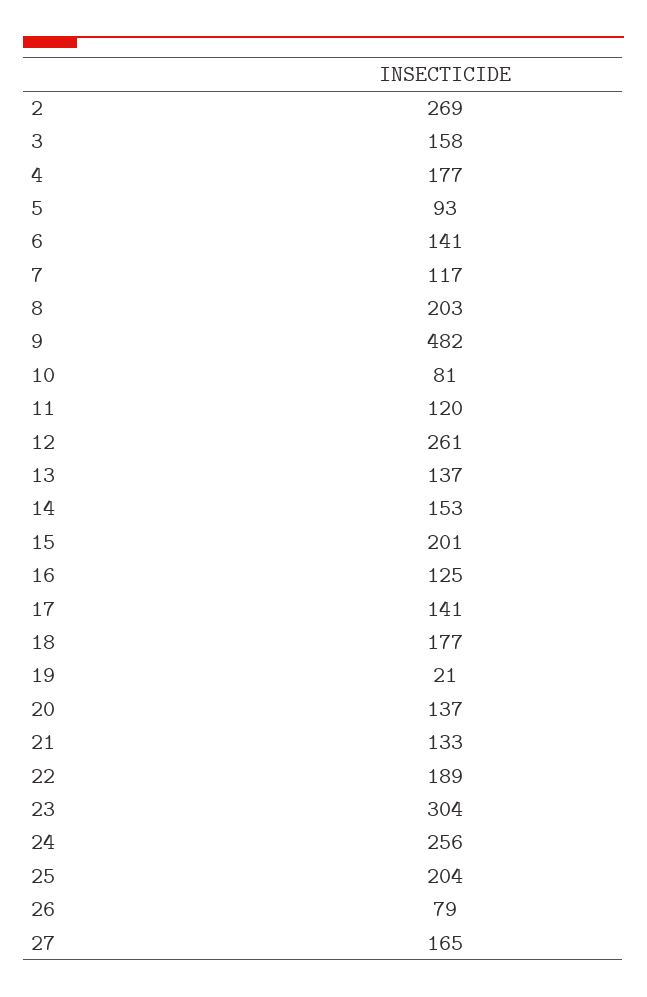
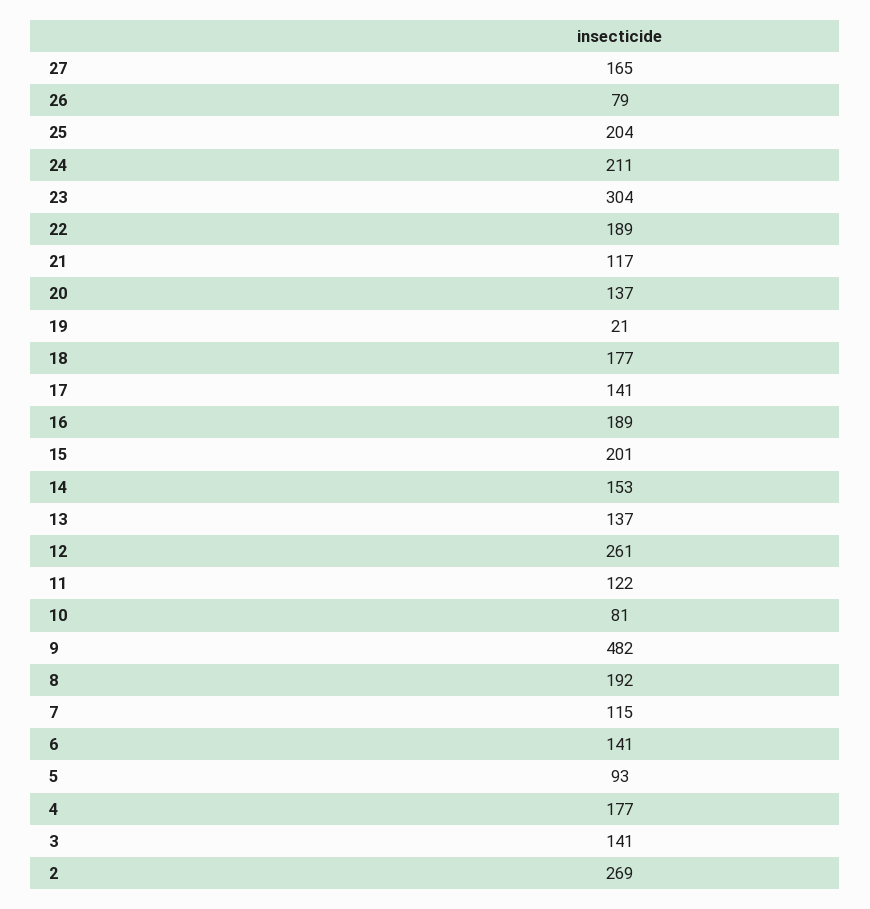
3: 158 -> 141
7: 117 -> 115
8: 203 -> 192
11: 120 -> 122
16: 125 -> 189
21: 133 -> 117
24: 256 -> 211

